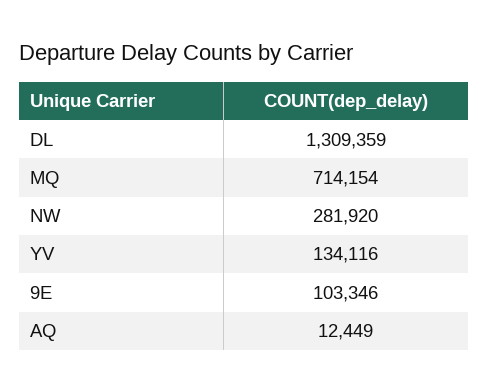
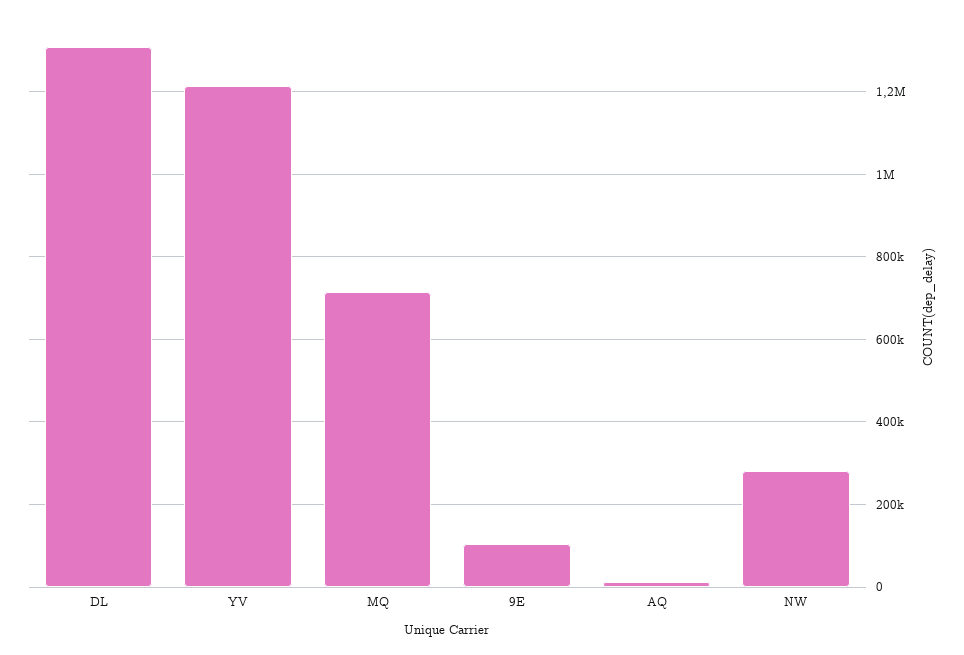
YV: 134116 -> 1220000

